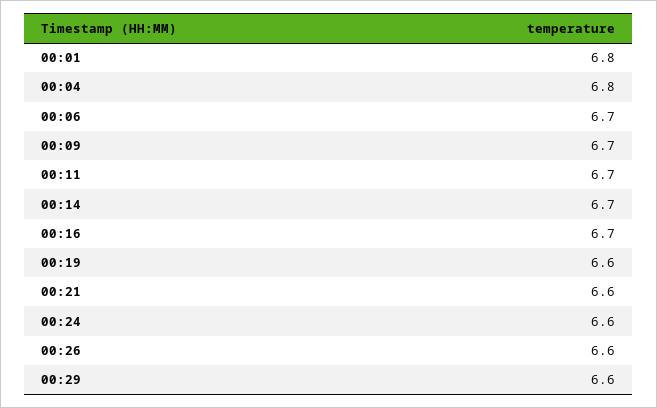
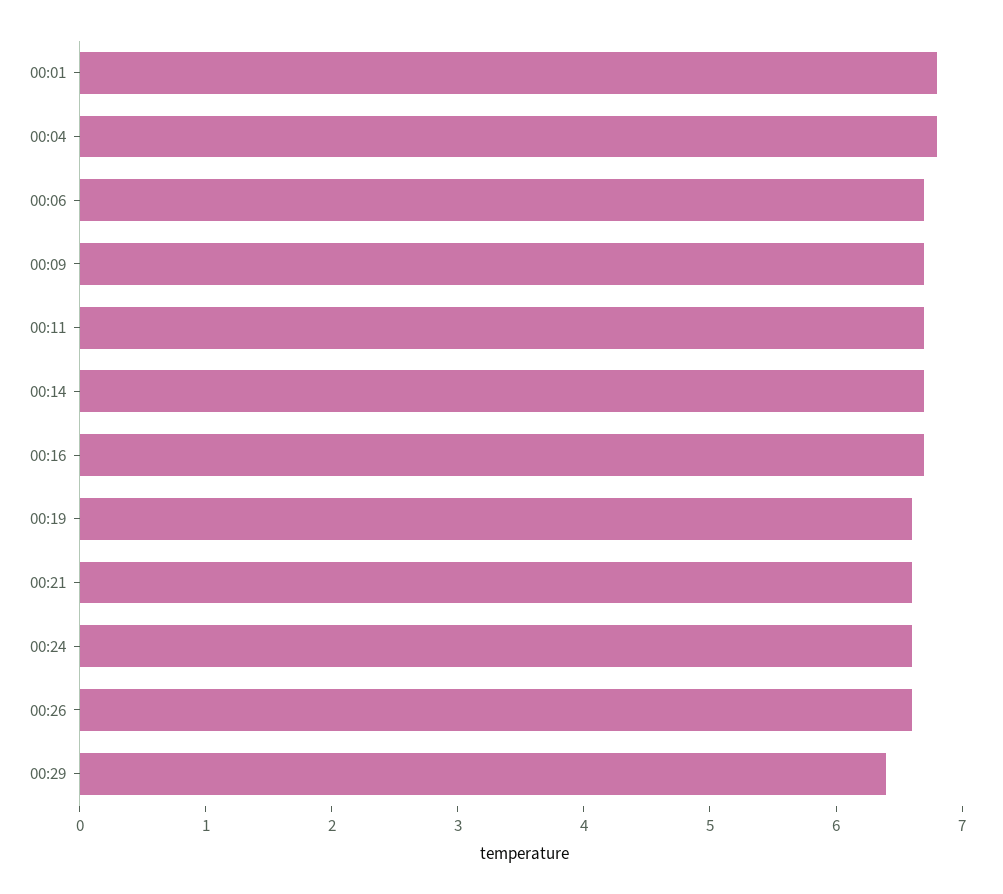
00:29: 6.6 -> 6.4

